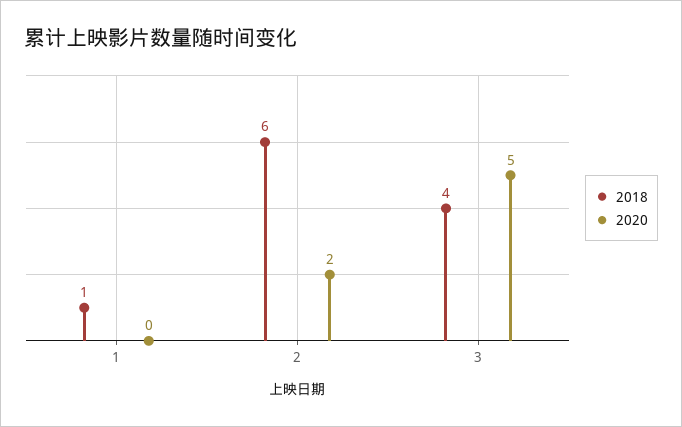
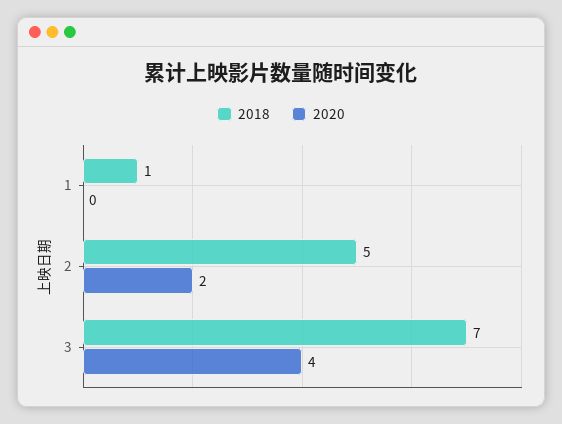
2018, 2: 6 -> 5
2018, 3: 4 -> 7
2020, 3: 5 -> 4

